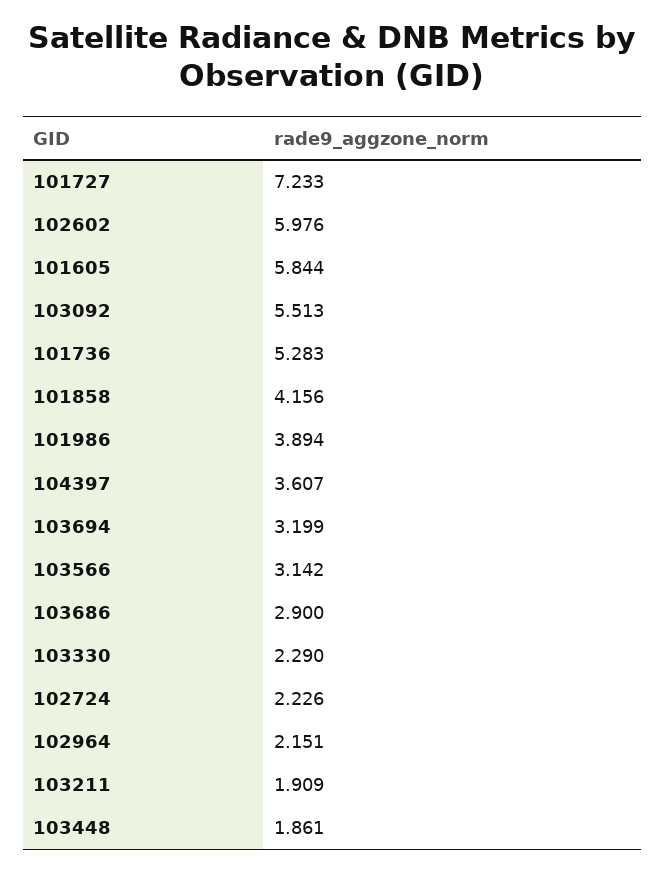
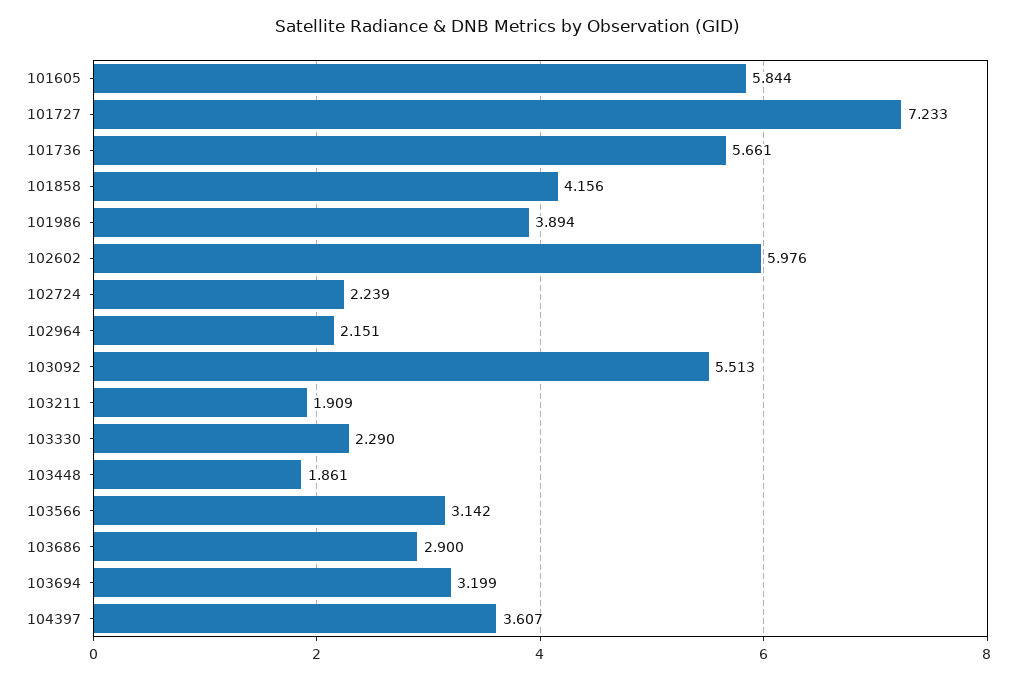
101736: 5.283 -> 5.661
102724: 2.226 -> 2.239

